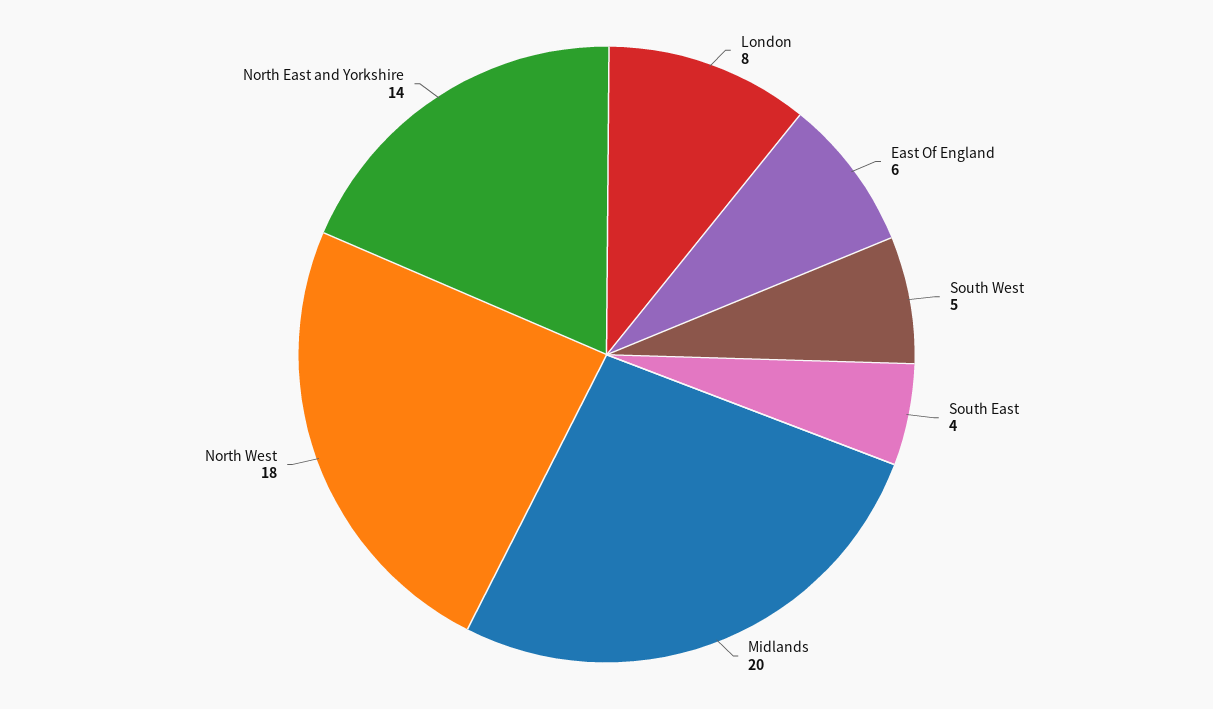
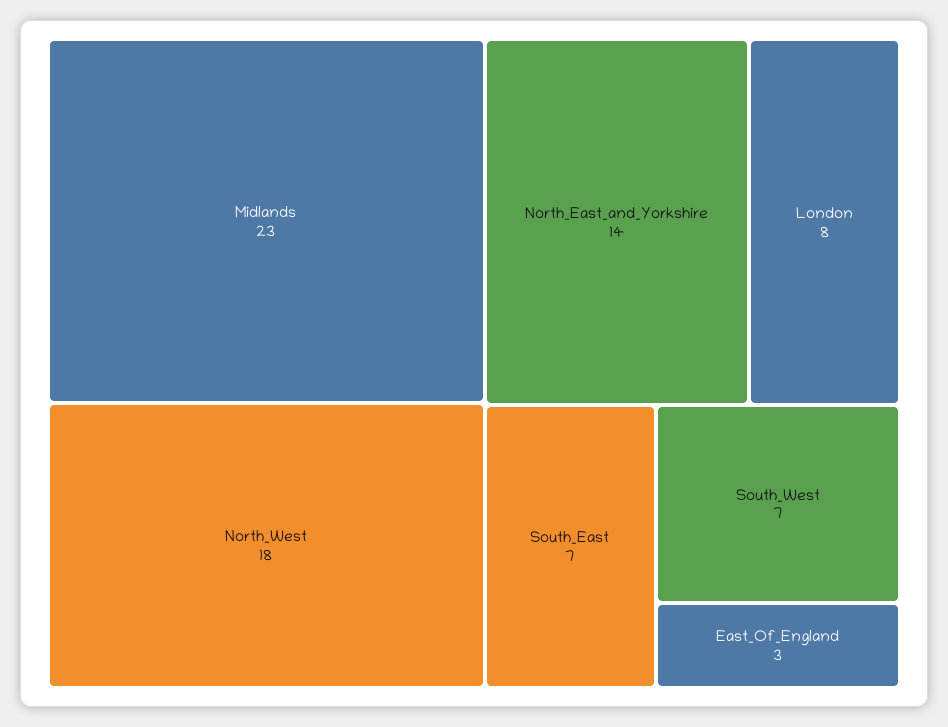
East Of England: 6 -> 3
South West: 5 -> 7
South East: 4 -> 7
Midlands: 20 -> 23

